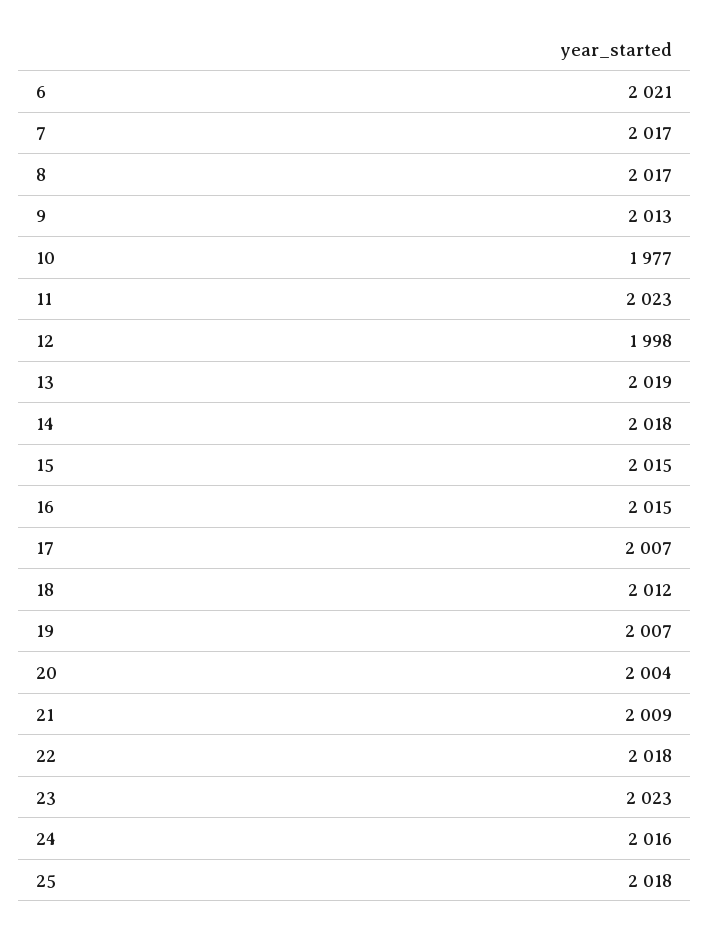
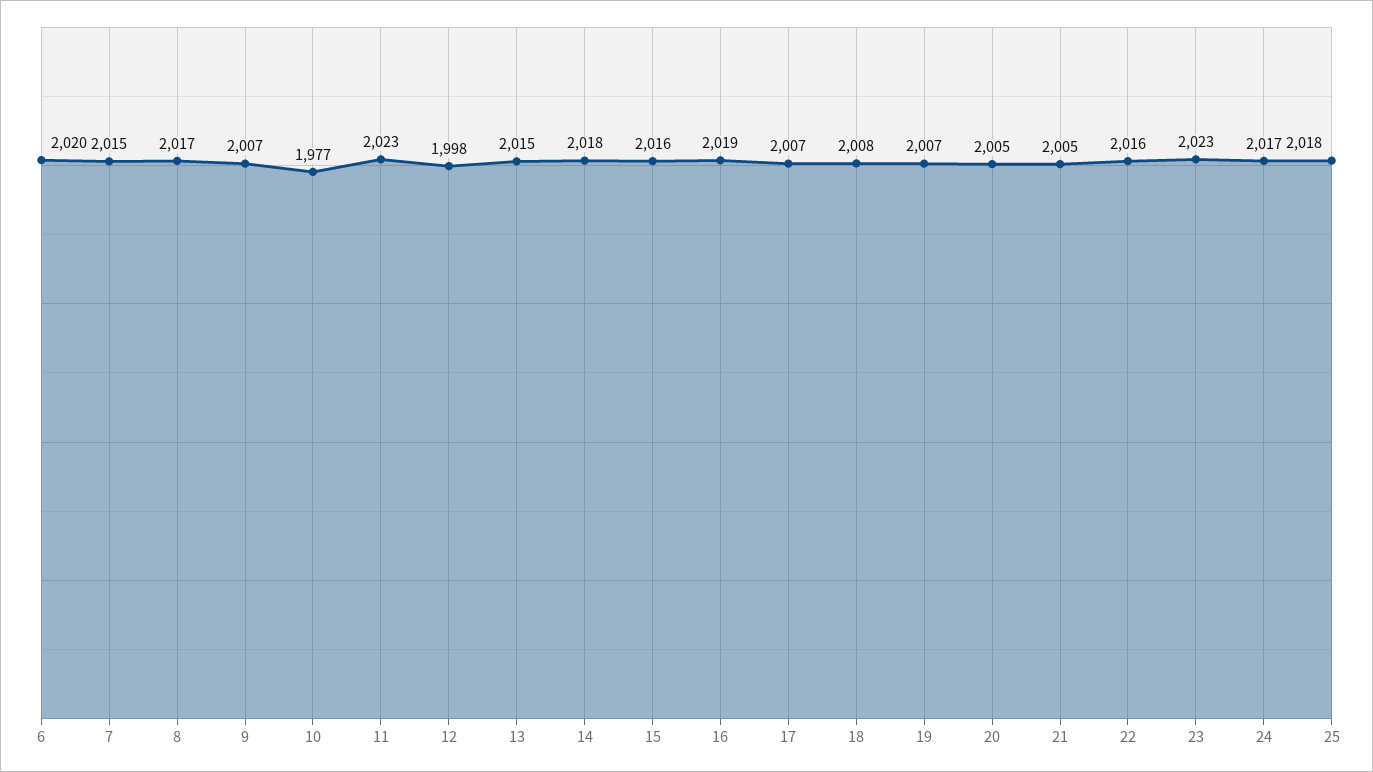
6: 2021 -> 2020
7: 2017 -> 2015
9: 2013 -> 2007
13: 2019 -> 2015
15: 2015 -> 2016
16: 2015 -> 2019
18: 2012 -> 2008
20: 2004 -> 2005
21: 2009 -> 2005
22: 2018 -> 2016
24: 2016 -> 2017

